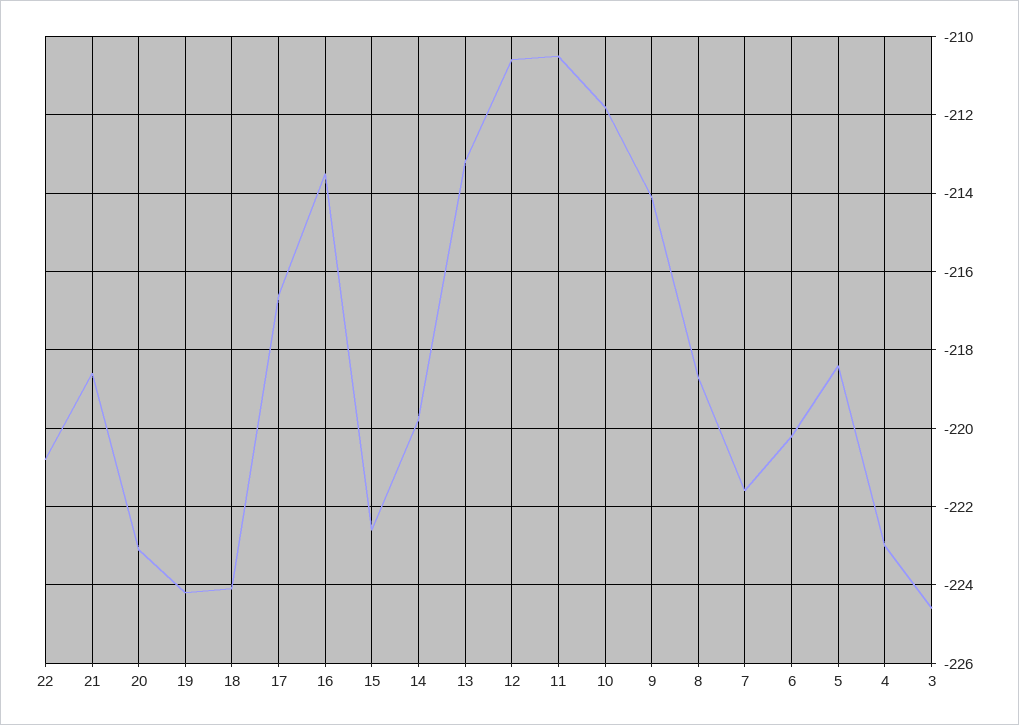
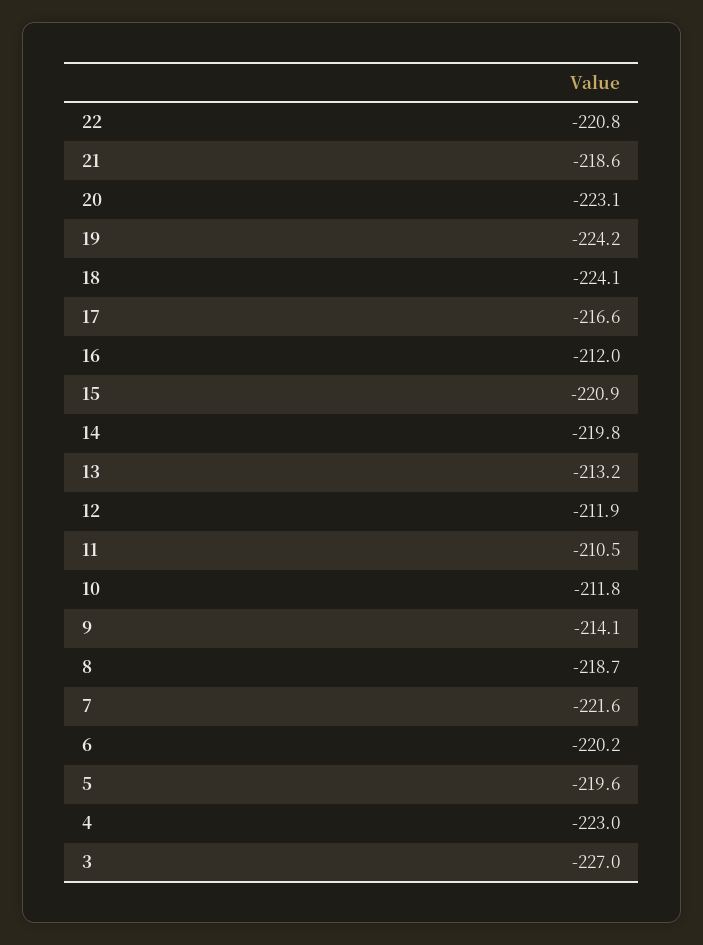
16: -213.5 -> -212
15: -222.5 -> -220.9
12: -210.5 -> -211.9
5: -218.5 -> -219.6
3: -224.5 -> -227

